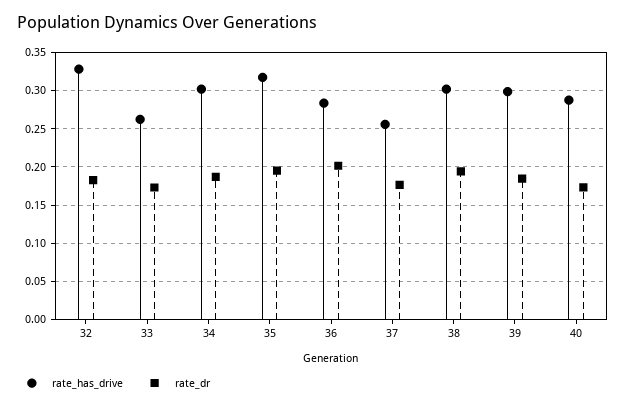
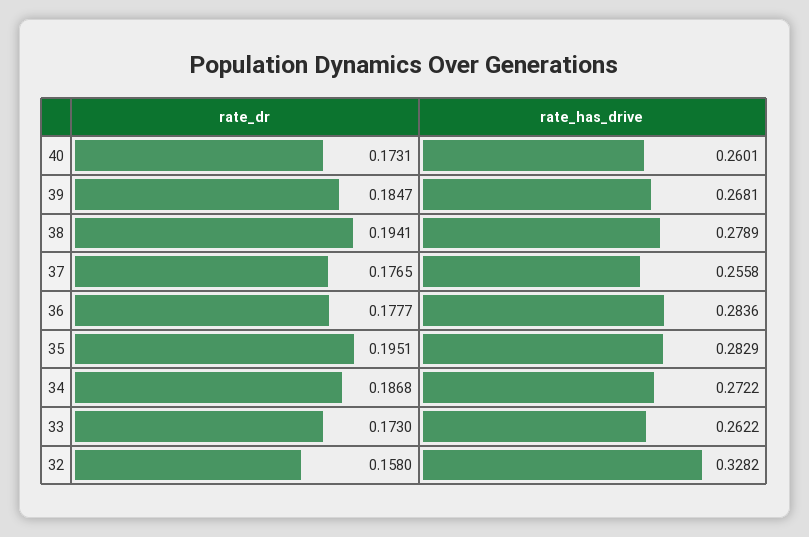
rate_dr, 32: 0.18 -> 0.158
rate_has_drive, 34: 0.3 -> 0.2722
rate_has_drive, 35: 0.32 -> 0.2829
rate_dr, 36: 0.2 -> 0.1777
rate_has_drive, 38: 0.3 -> 0.2789
rate_has_drive, 39: 0.3 -> 0.2681
rate_has_drive, 40: 0.29 -> 0.2601

